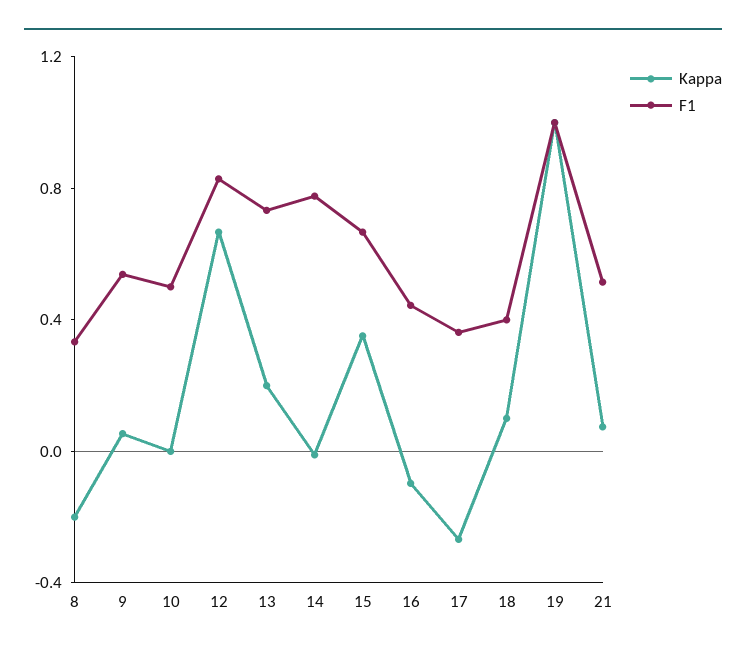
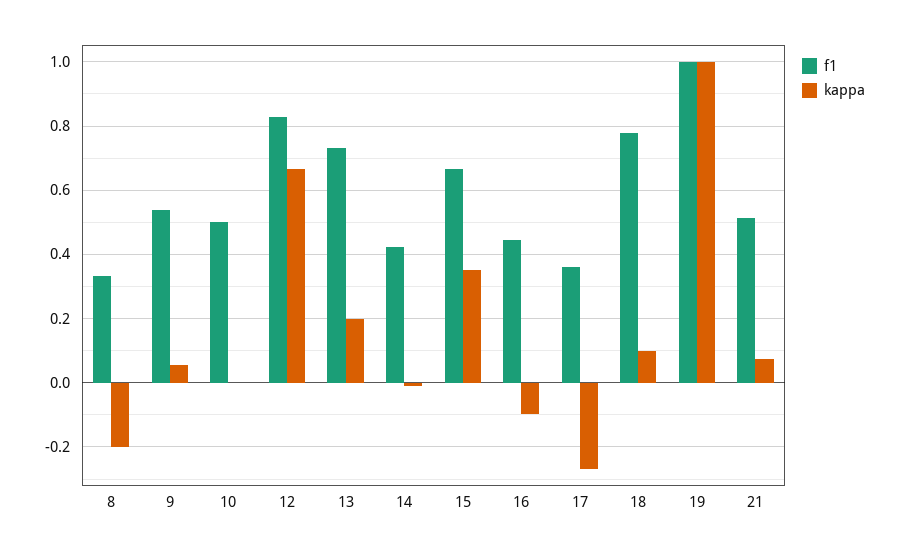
F1, 14: 0.8 -> 0.42
F1, 18: 0.4 -> 0.78

